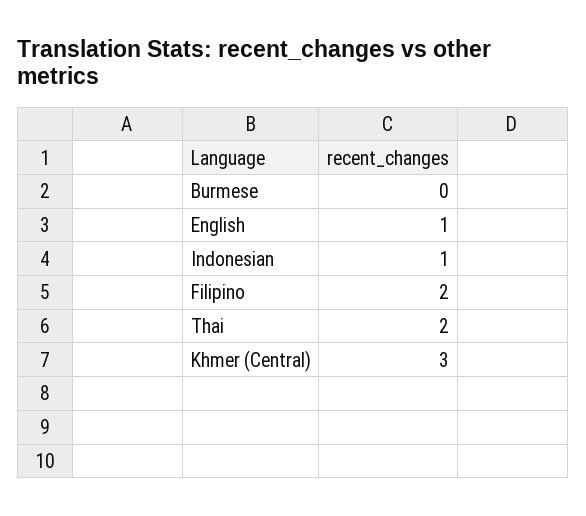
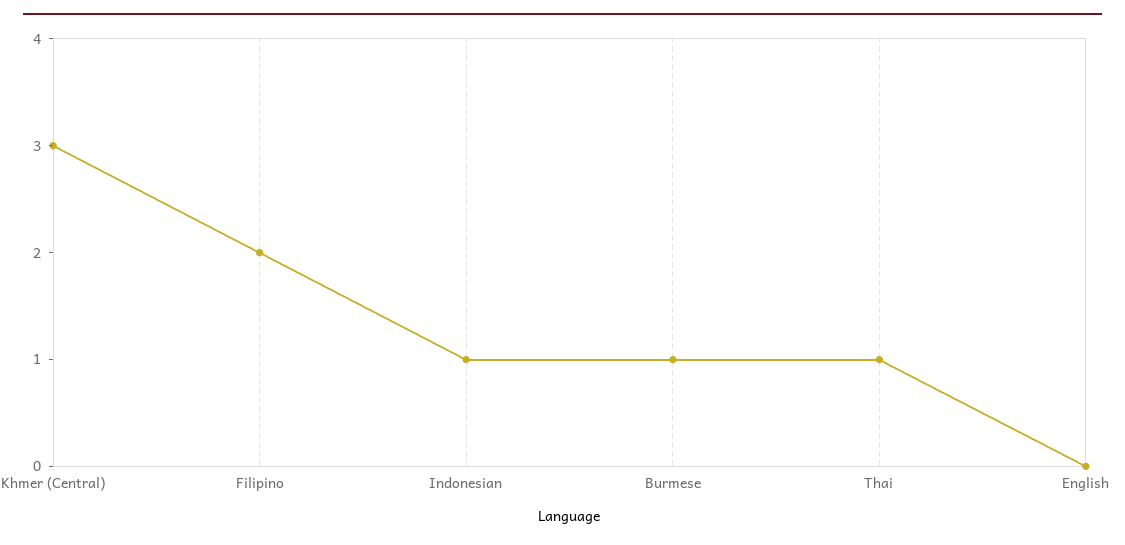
Burmese: 0 -> 1
English: 1 -> 0
Thai: 2 -> 1

